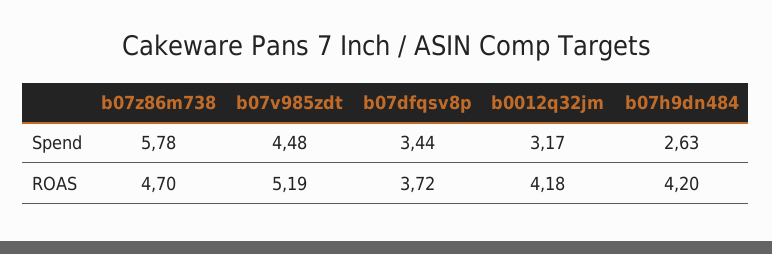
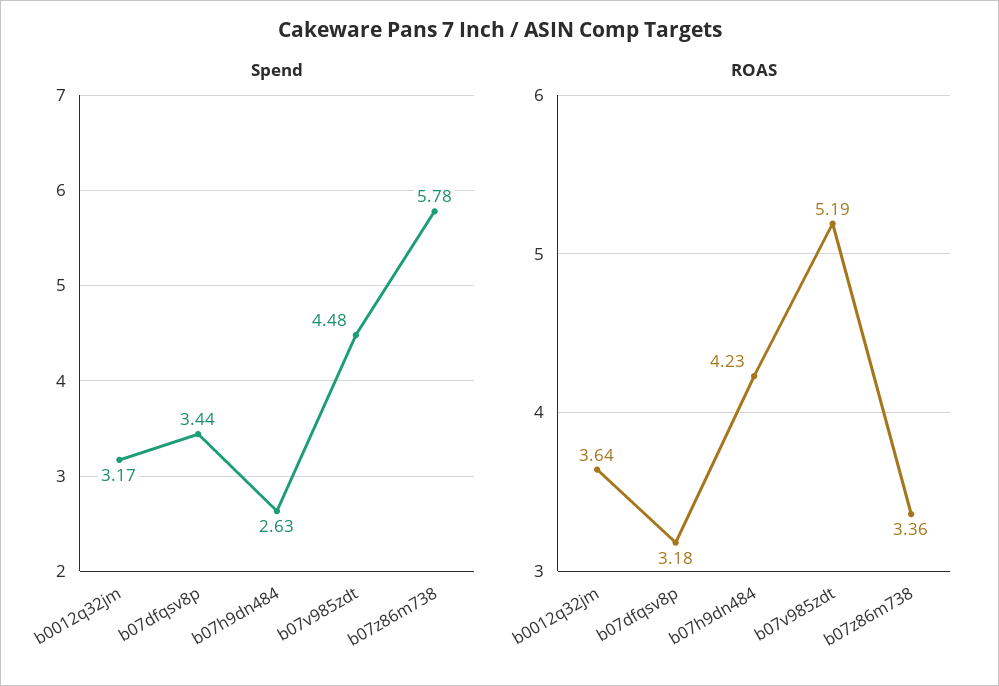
ROAS, b07z86m738: 4.7 -> 3.36
ROAS, b07dfqsv8p: 3.72 -> 3.18
ROAS, b0012q32jm: 4.18 -> 3.64
ROAS, b07h9dn484: 4.2 -> 4.23

